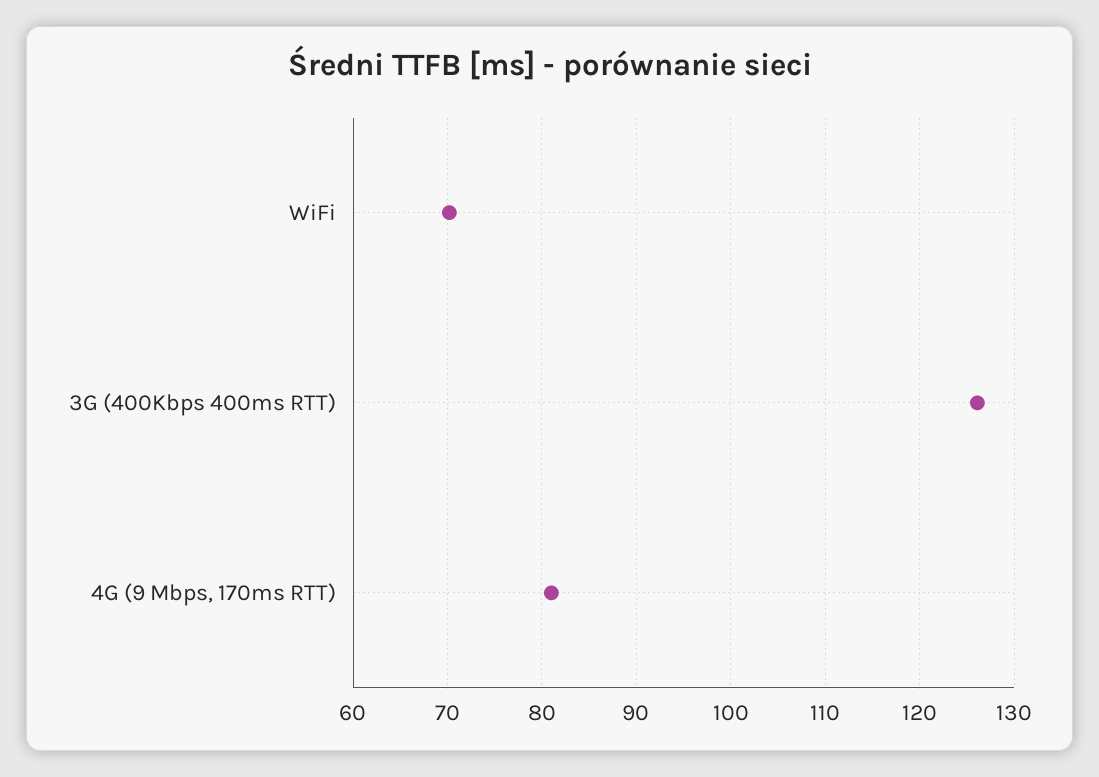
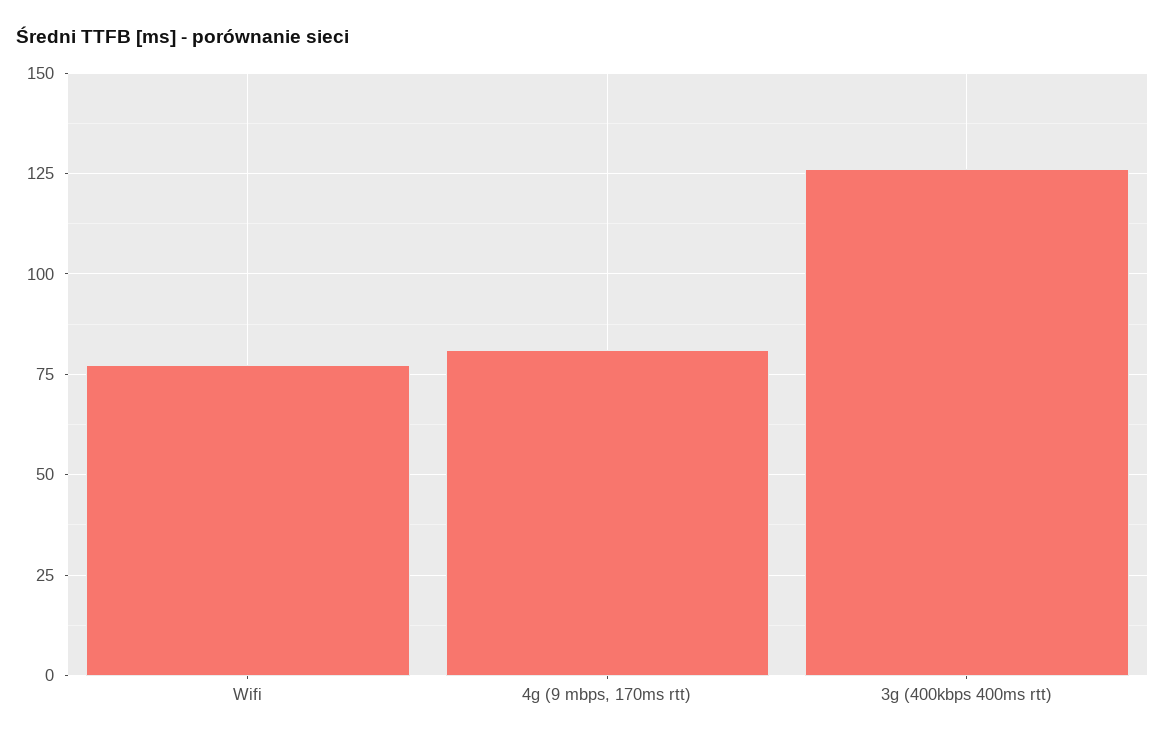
WiFi: 70 -> 77.5

